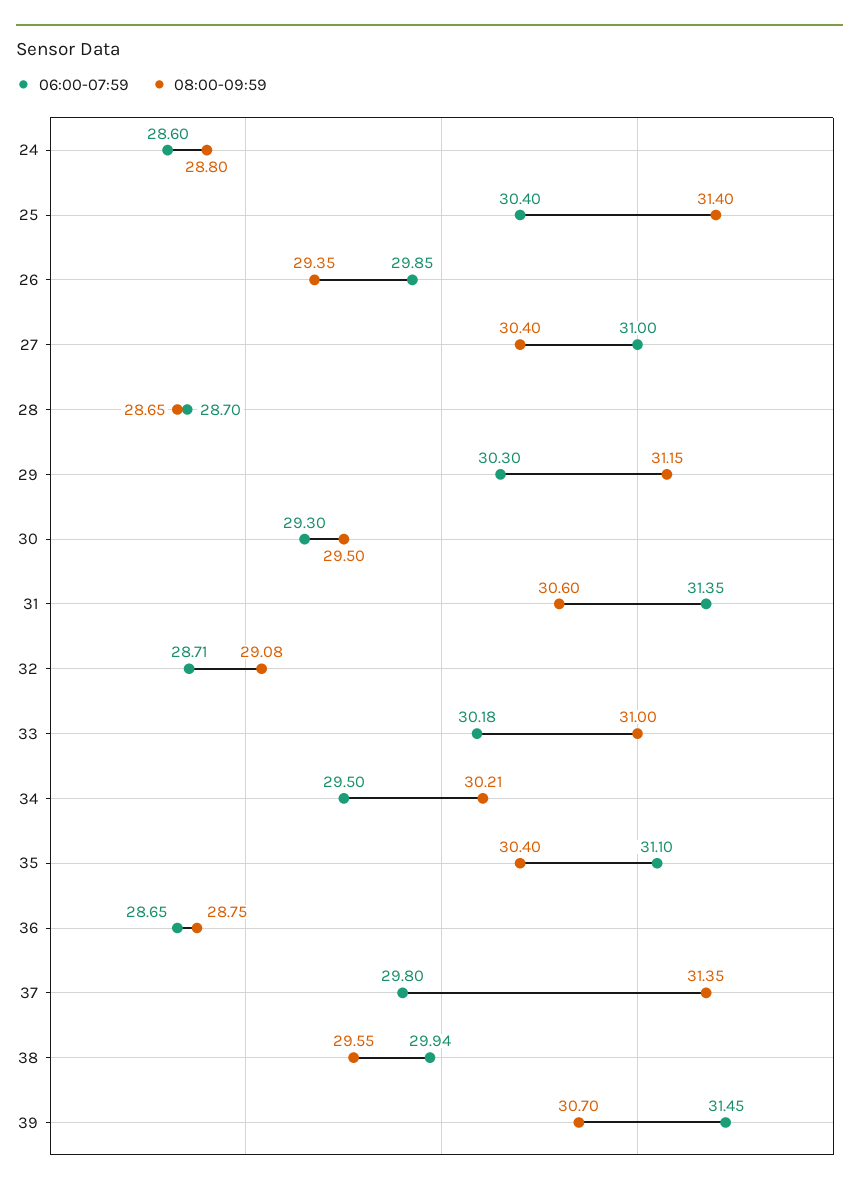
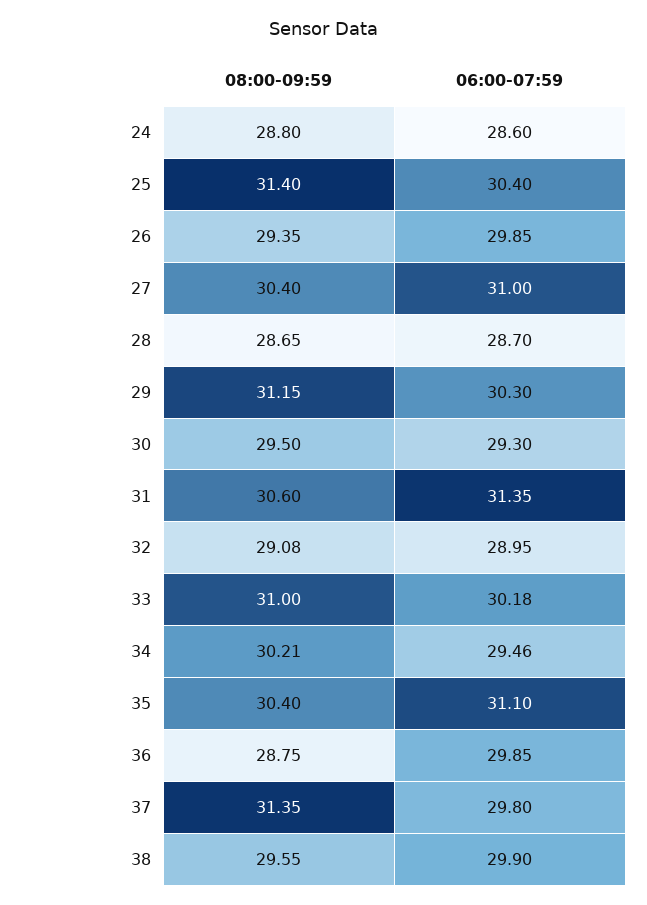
06:00-07:59, 32: 28.71 -> 28.95
06:00-07:59, 34: 29.5 -> 29.46
06:00-07:59, 36: 28.65 -> 29.85
06:00-07:59, 38: 29.94 -> 29.9
06:00-07:59, 39: 31.45 -> none
08:00-09:59, 39: 30.7 -> none

